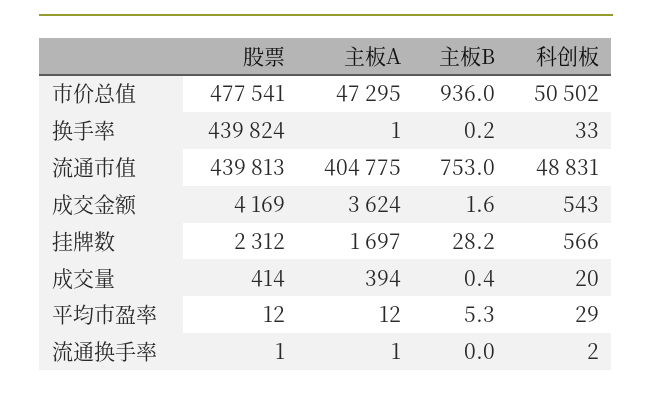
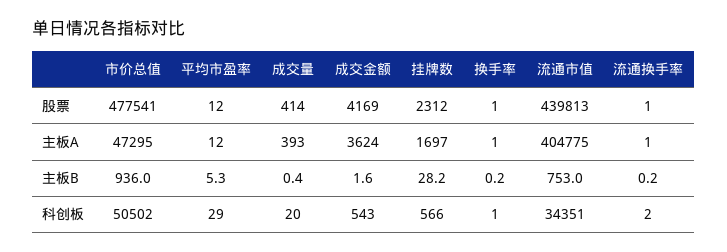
股票, 换手率: 439824 -> 1
科创板, 换手率: 33 -> 1
科创板, 流通市值: 48831 -> 34351
主板A, 成交量: 394 -> 393
主板B, 流通换手率: 0 -> 0.2

